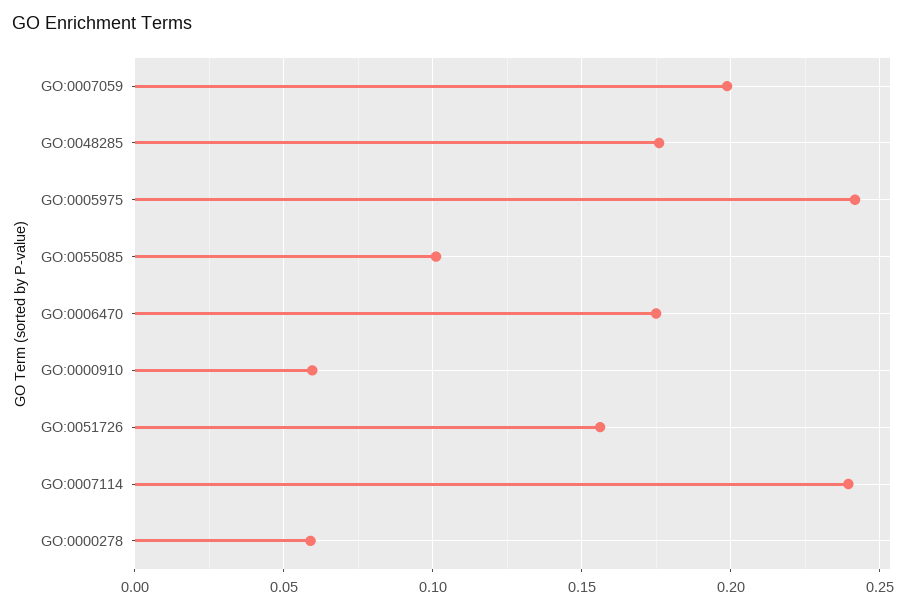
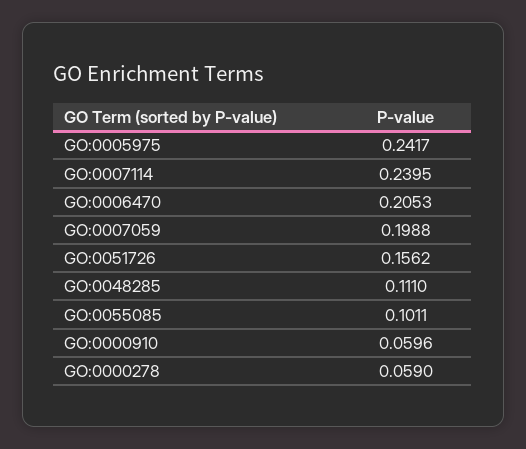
GO:0048285: 0.175 -> 0.111
GO:0006470: 0.175 -> 0.2053

